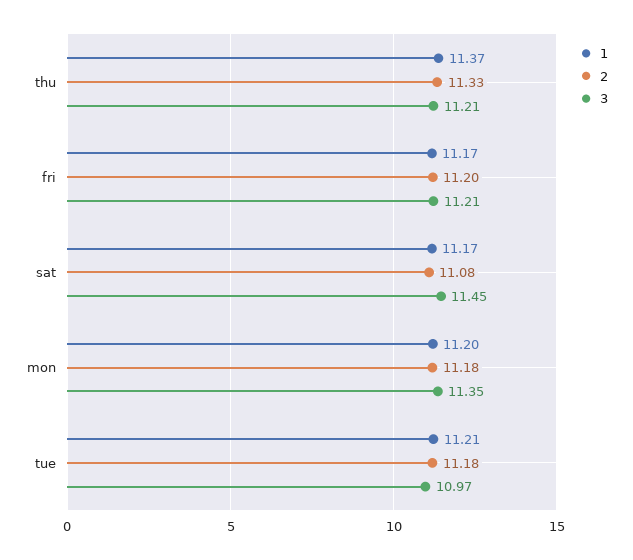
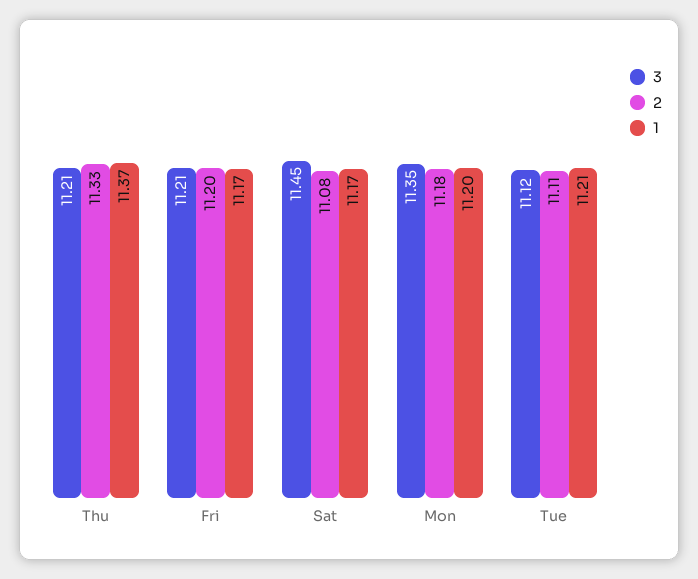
2, tue: 11.18 -> 11.11
3, tue: 10.97 -> 11.12

